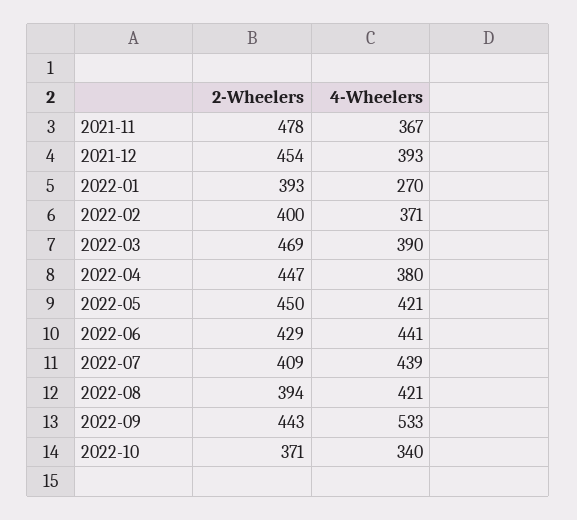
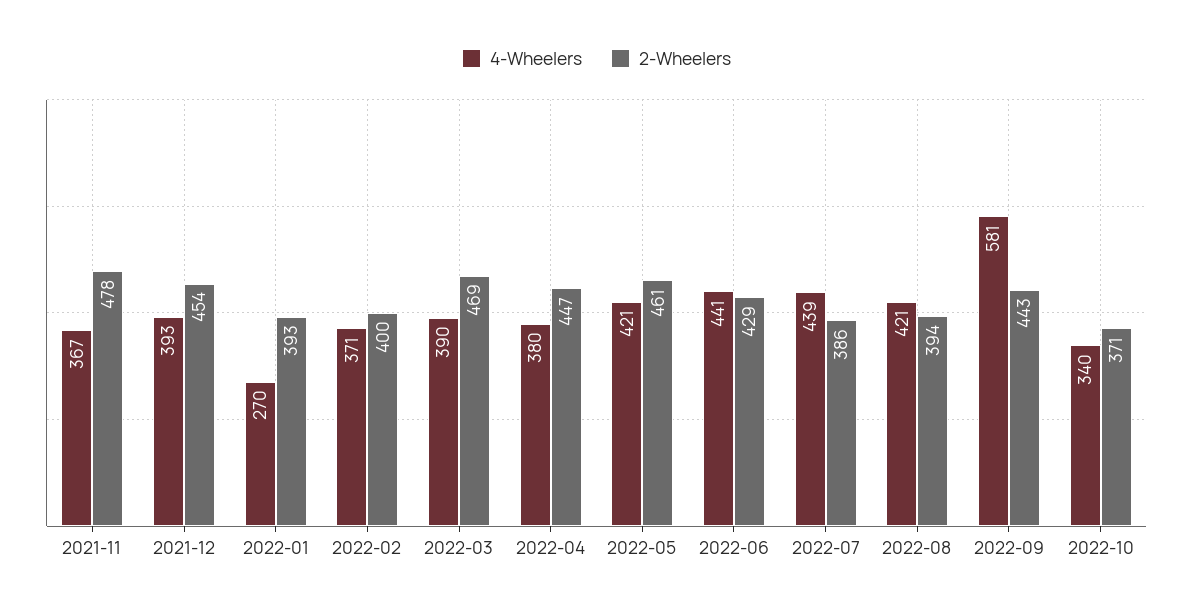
2-Wheelers, 2022-05: 450 -> 461
2-Wheelers, 2022-07: 409 -> 386
4-Wheelers, 2022-09: 533 -> 581

